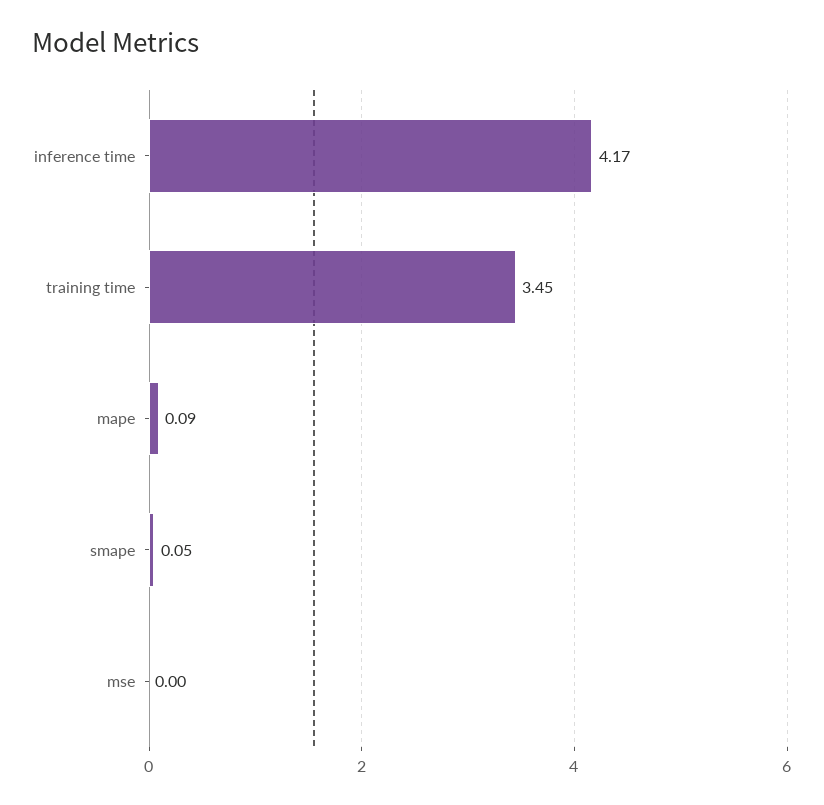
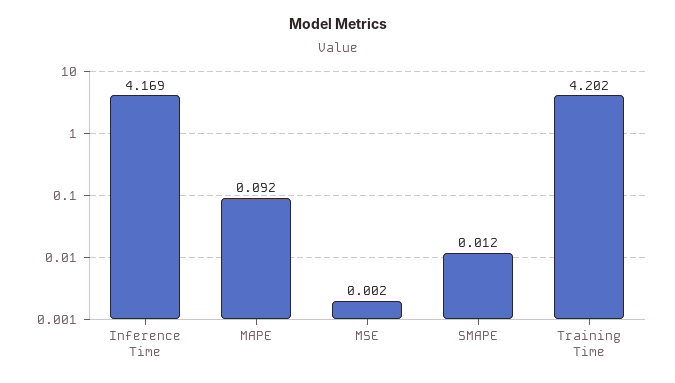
training time: 3.45 -> 4.202
smape: 0.05 -> 0.012

